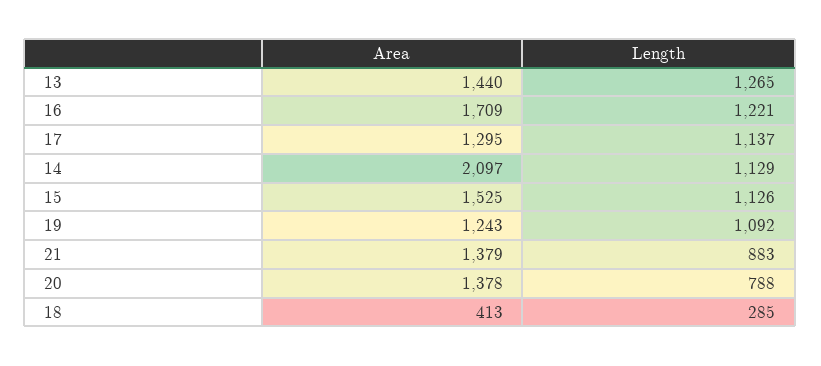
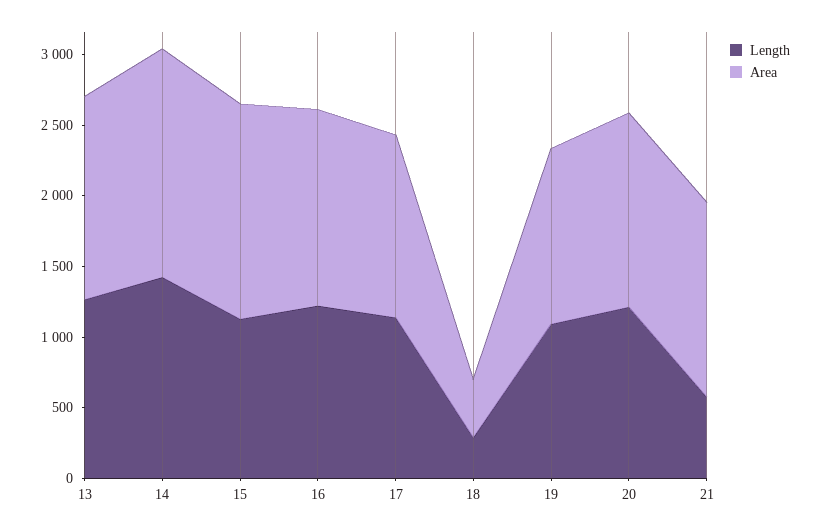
Area, 16: 1709 -> 1400
Area, 14: 2097 -> 1600
Length, 14: 1129 -> 1400
Length, 21: 883 -> 600
Length, 20: 788 -> 1200

